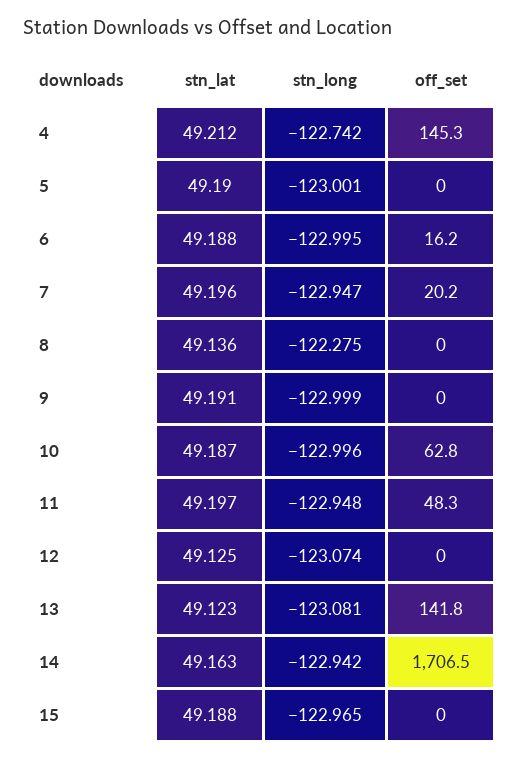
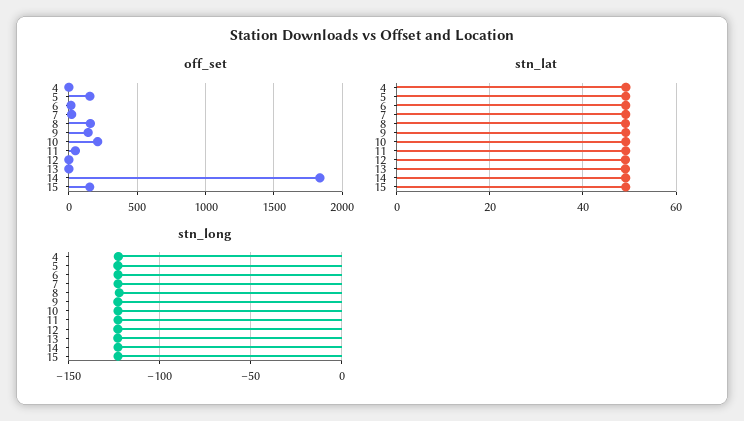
off_set, 4: 145.3 -> 0
off_set, 5: 0 -> 150
off_set, 8: 0 -> 150
off_set, 9: 0 -> 150
off_set, 10: 62.8 -> 200
off_set, 13: 141.8 -> 0
off_set, 14: 1706.5 -> 1850
off_set, 15: 0 -> 150

